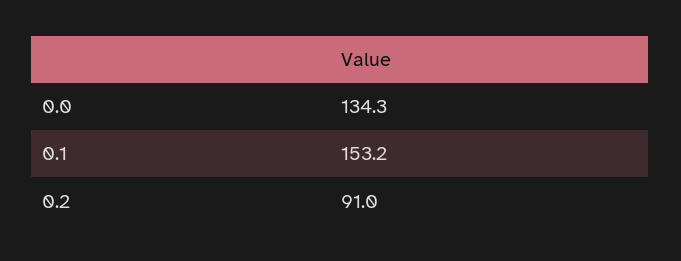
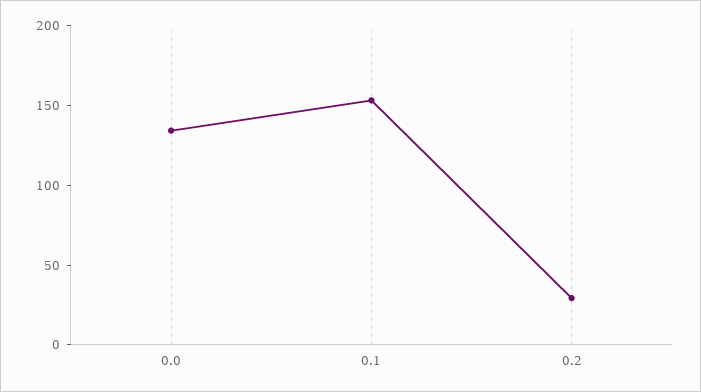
0.2: 91 -> 30

